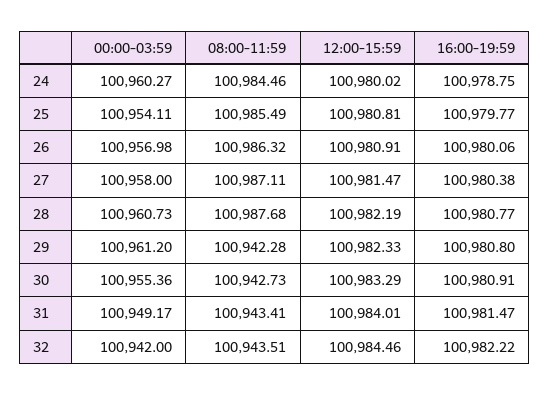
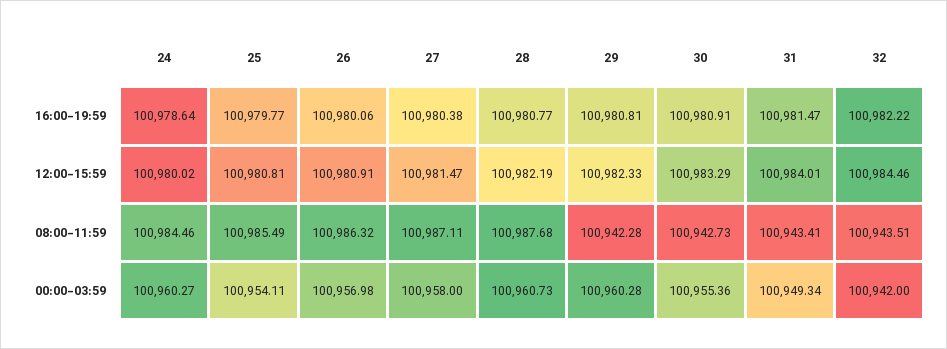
16:00-19:59, 24: 100978.75 -> 100978.64
00:00-03:59, 29: 100961.2 -> 100960.28
16:00-19:59, 29: 100980.8 -> 100980.81
00:00-03:59, 31: 100949.17 -> 100949.34

